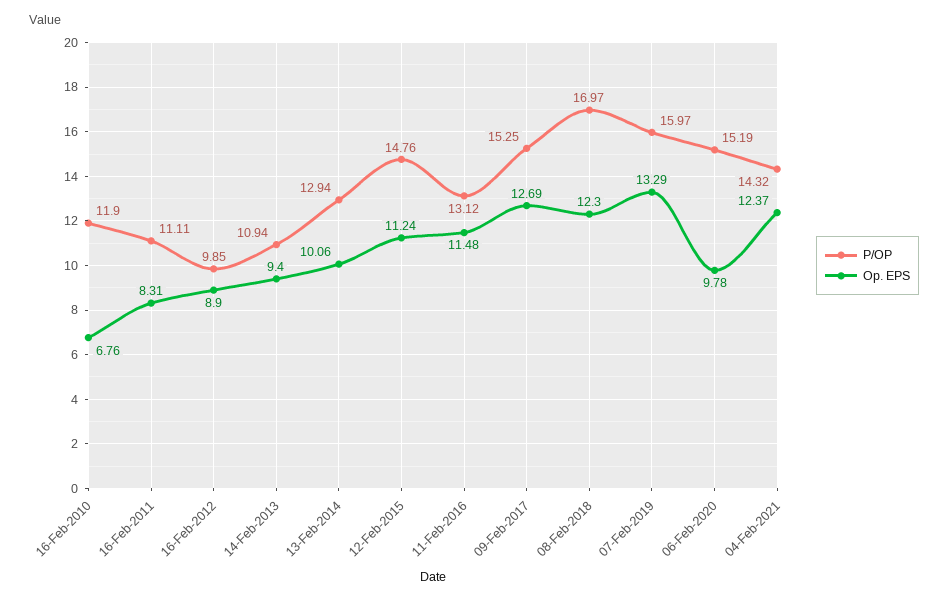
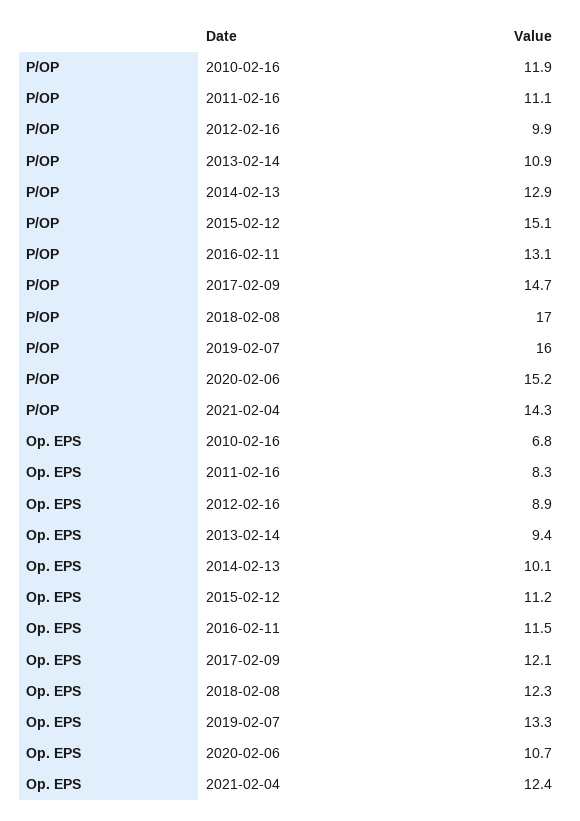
P/OP, 12-Feb-2015: 14.76 -> 15.1
P/OP, 09-Feb-2017: 15.25 -> 14.7
Op. EPS, 09-Feb-2017: 12.69 -> 12.1
Op. EPS, 06-Feb-2020: 9.78 -> 10.7

